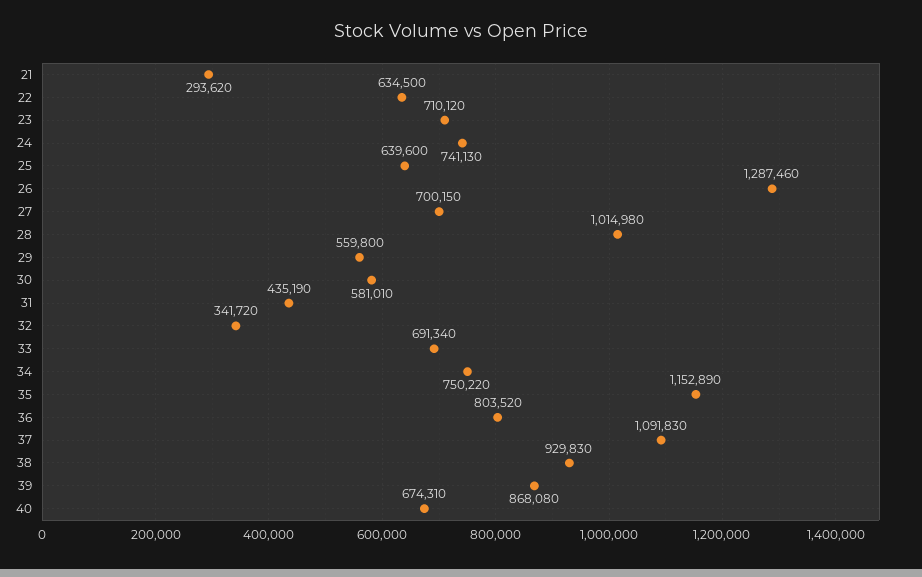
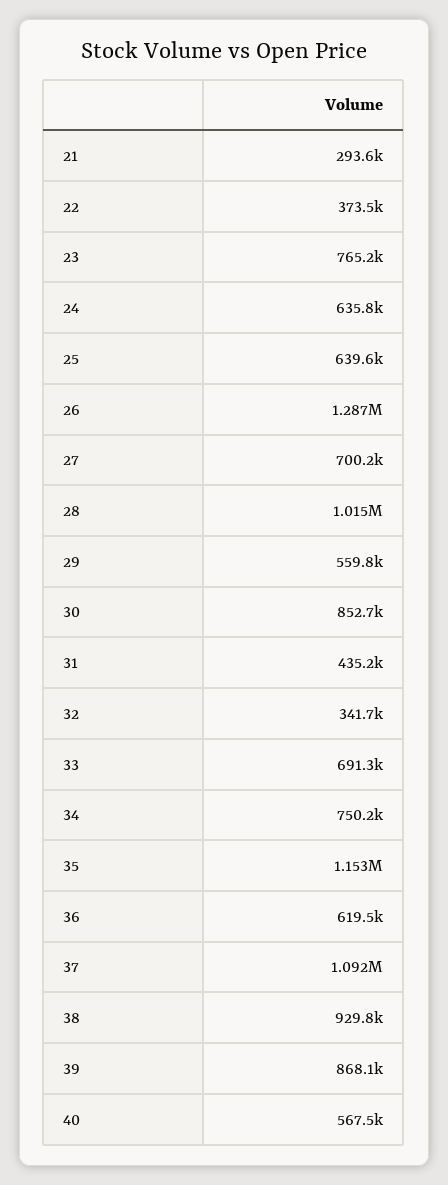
22: 634500 -> 373500
23: 710120 -> 765200
24: 741130 -> 635800
30: 581010 -> 852700
36: 803520 -> 619500
40: 674310 -> 567500

